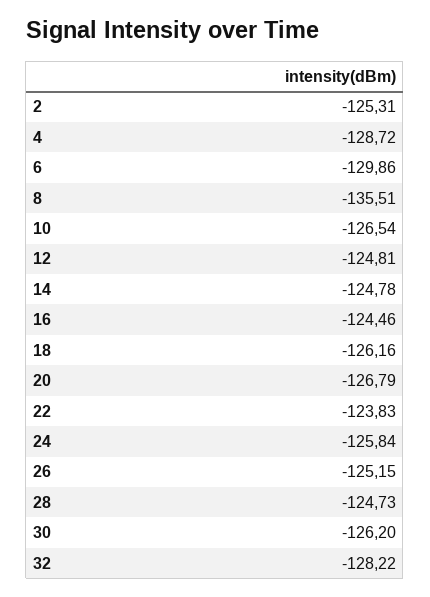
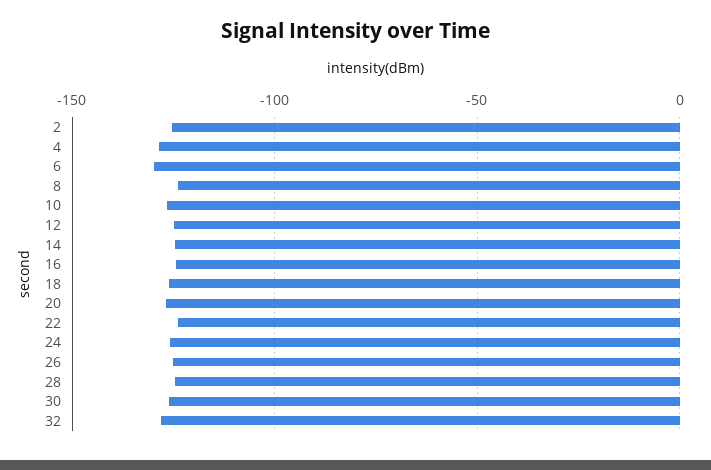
8: -135.51 -> -125

